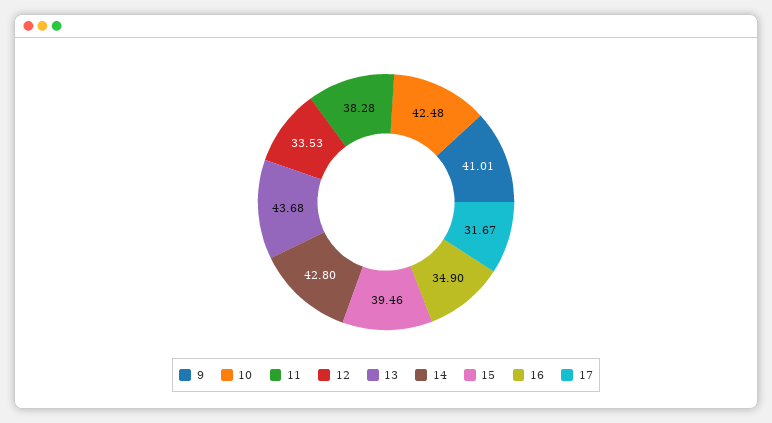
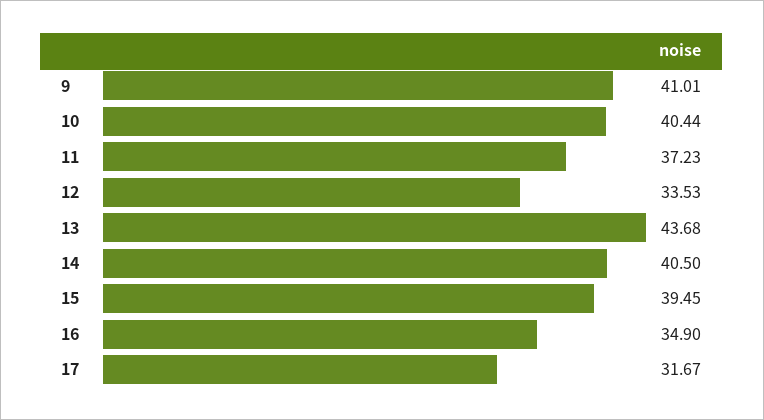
10: 42.48 -> 40.44
11: 38.28 -> 37.23
14: 42.8 -> 40.5
15: 39.46 -> 39.45

